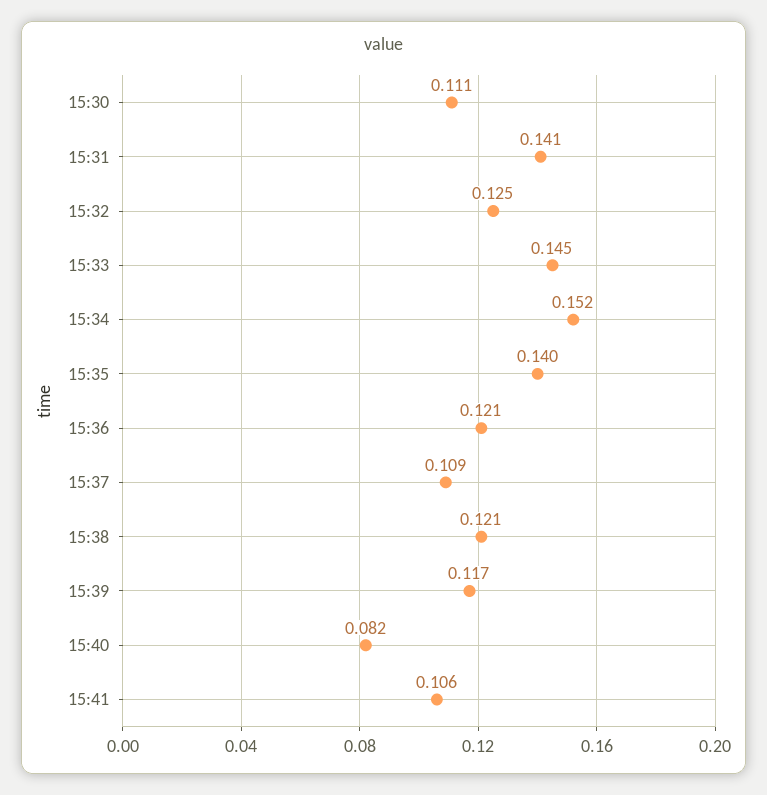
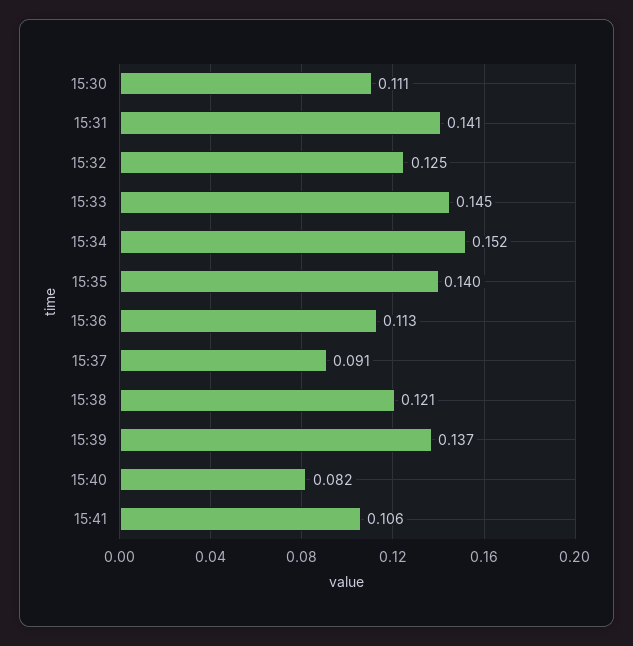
15:36: 0.121 -> 0.113
15:37: 0.109 -> 0.091
15:39: 0.117 -> 0.137

